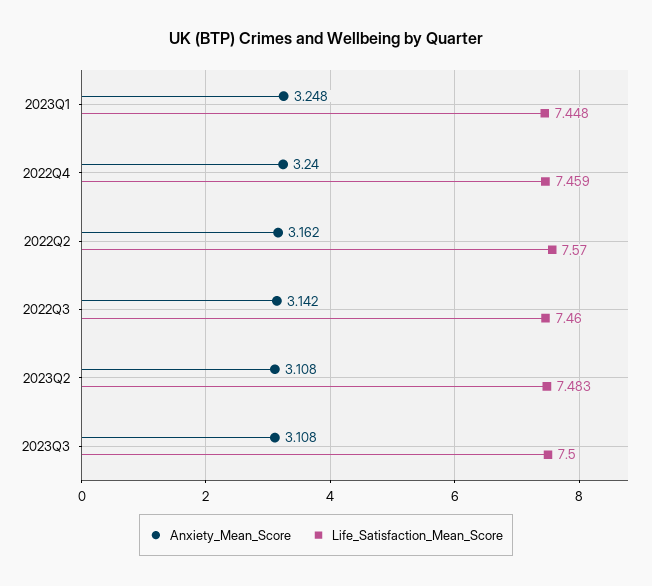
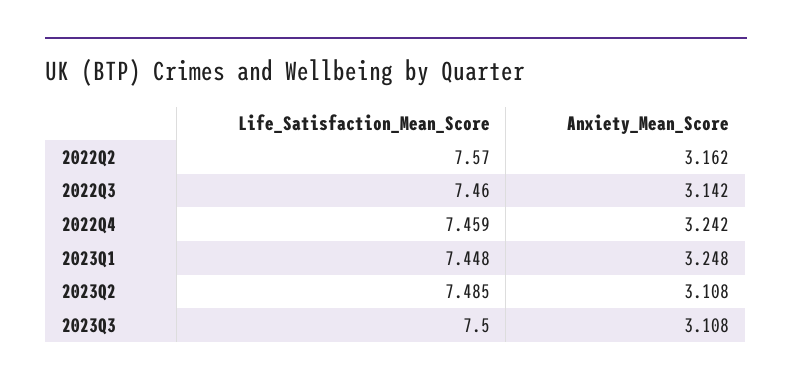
Anxiety_Mean_Score, 2022Q4: 3.24 -> 3.242
Life_Satisfaction_Mean_Score, 2023Q2: 7.483 -> 7.485

